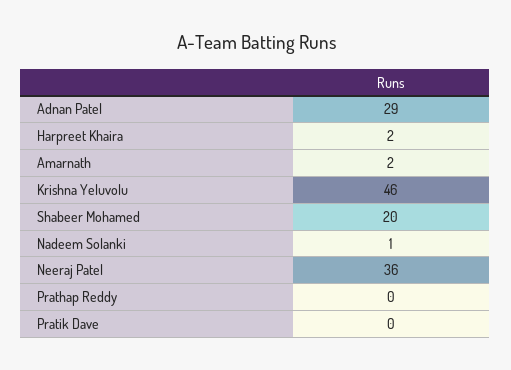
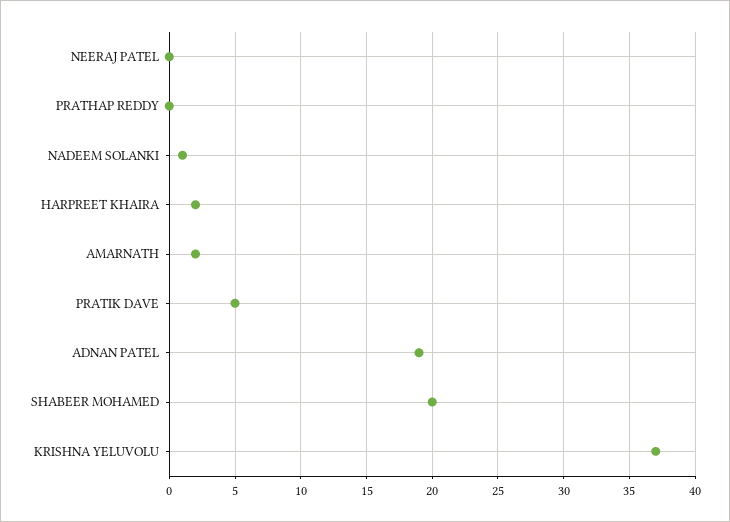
Adnan Patel: 29 -> 19
Krishna Yeluvolu: 46 -> 37
Neeraj Patel: 36 -> 0
Pratik Dave: 0 -> 5

